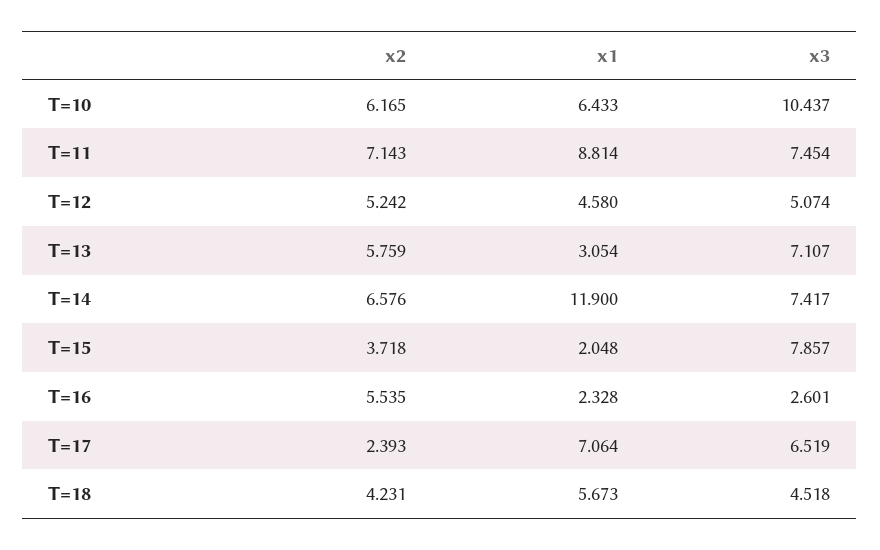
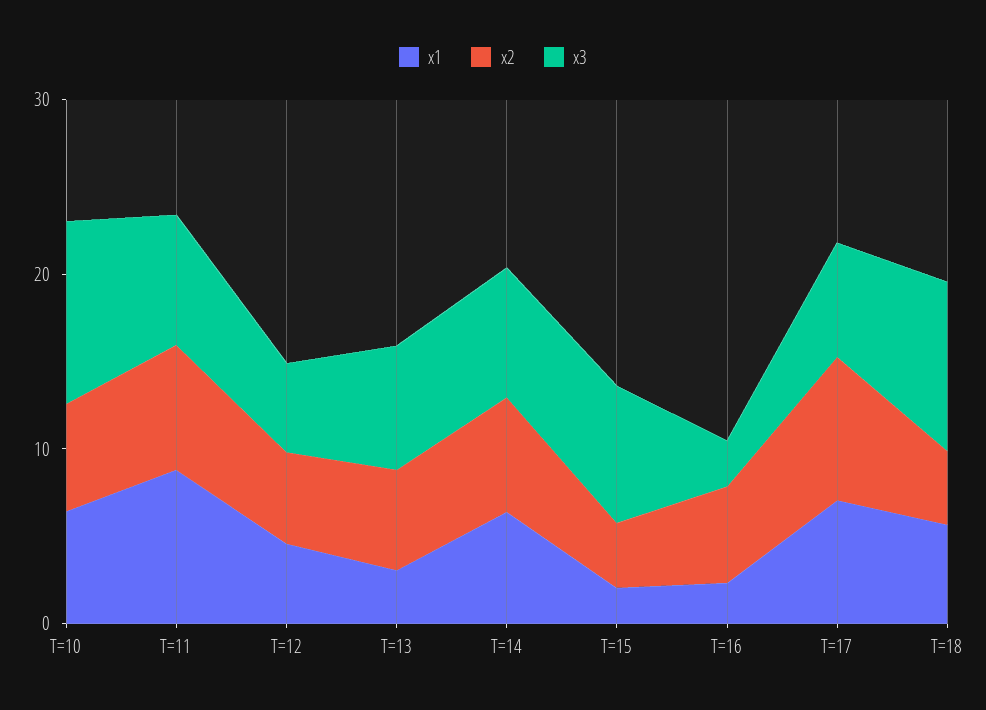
x1, T=14: 11.9 -> 6
x2, T=17: 2.393 -> 8
x3, T=18: 4.518 -> 10

